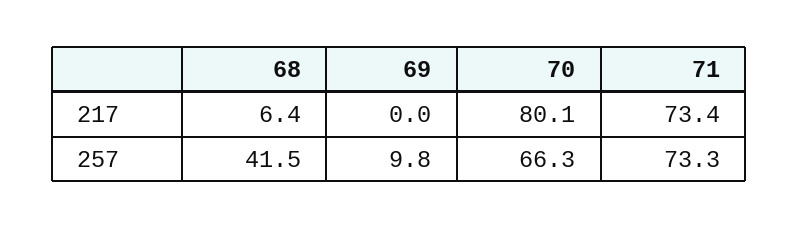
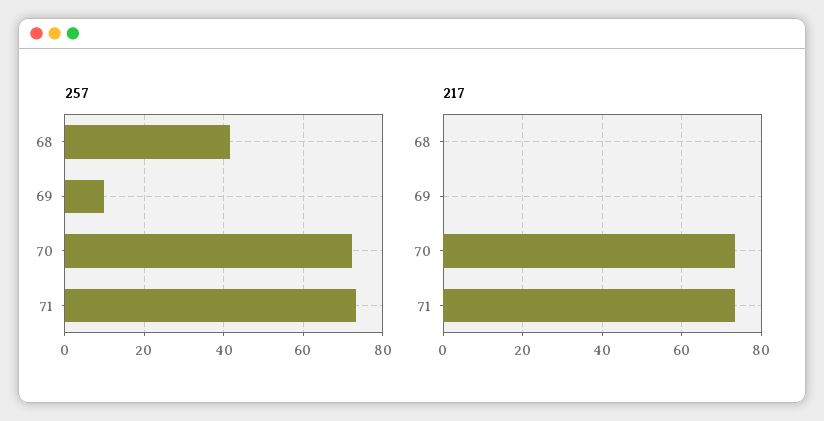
217, 68: 6.4 -> 0
217, 70: 80.1 -> 74
257, 70: 66.3 -> 72

